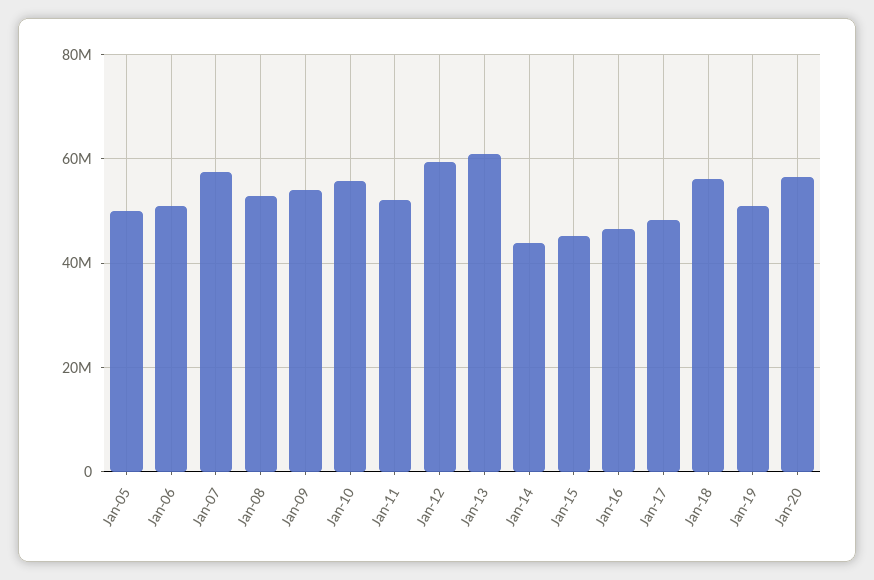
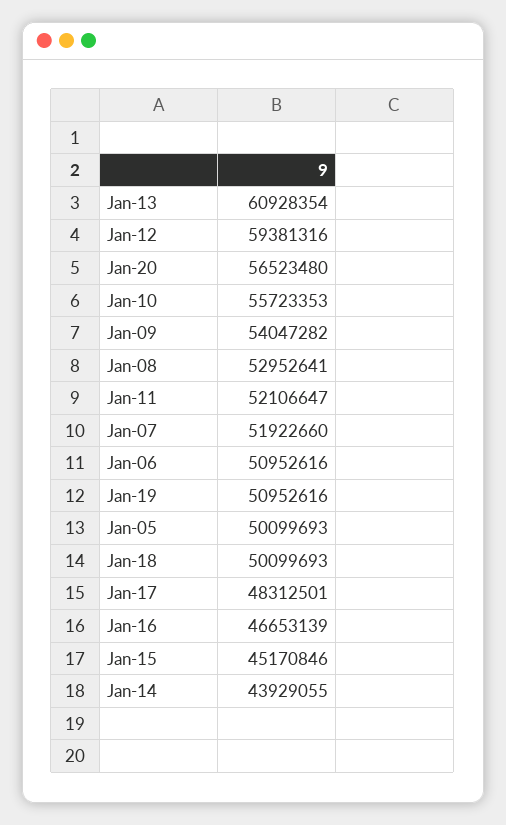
Jan-07: 58000000 -> 51922660
Jan-18: 56000000 -> 50099693

